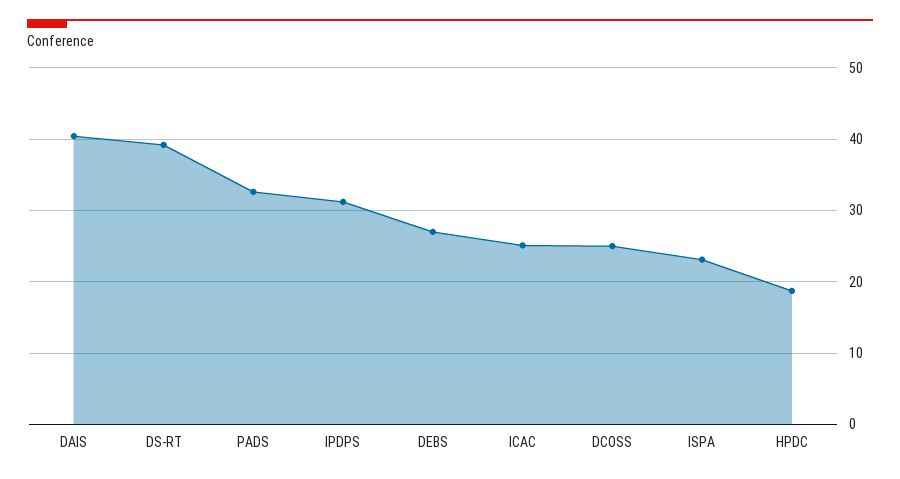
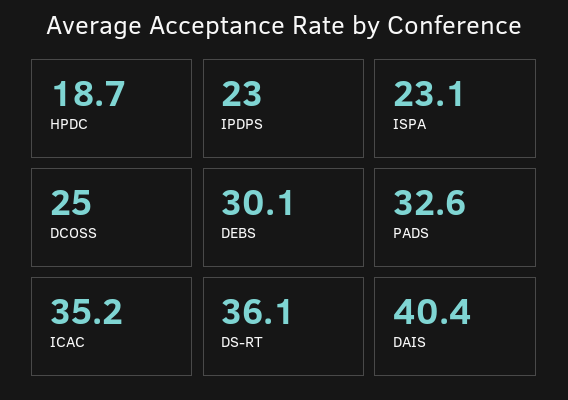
DS-RT: 39 -> 36.1
IPDPS: 31 -> 23
DEBS: 27 -> 30.1
ICAC: 25 -> 35.2

